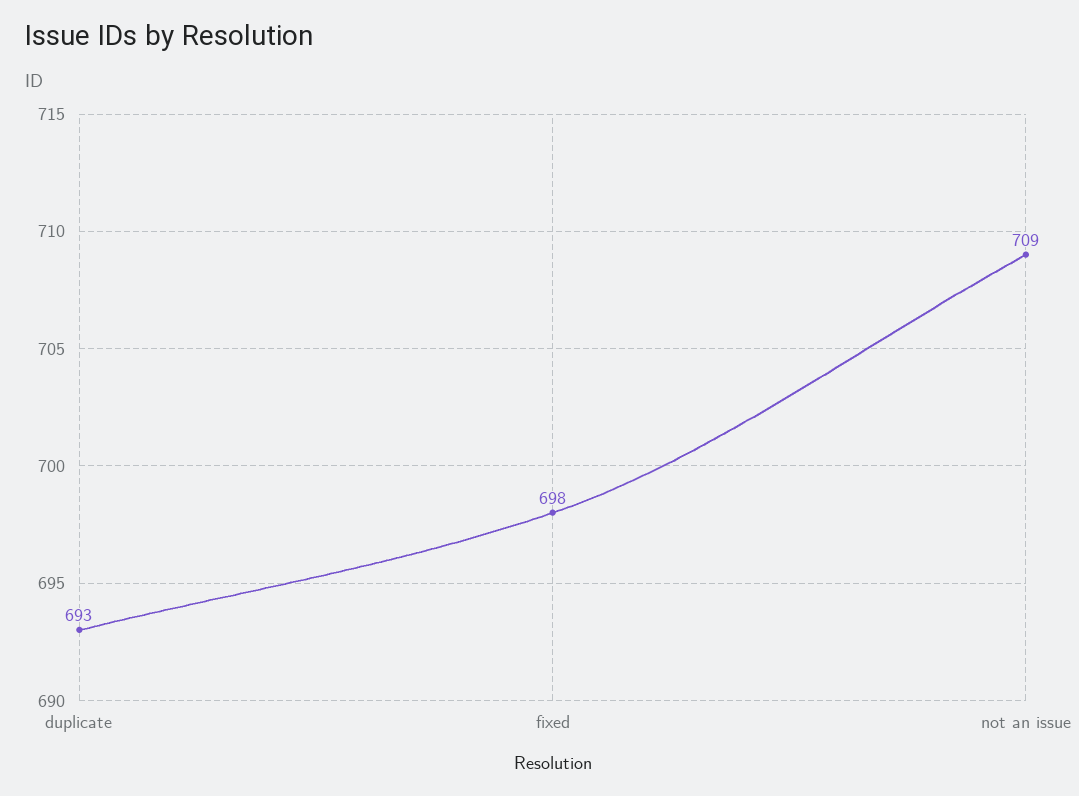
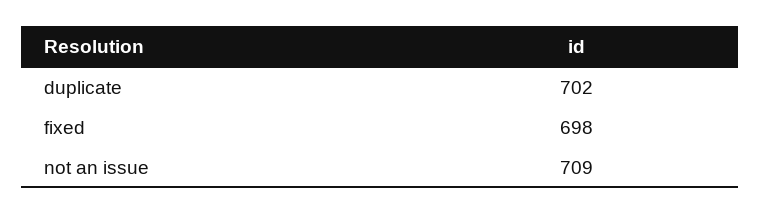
duplicate: 693 -> 702

